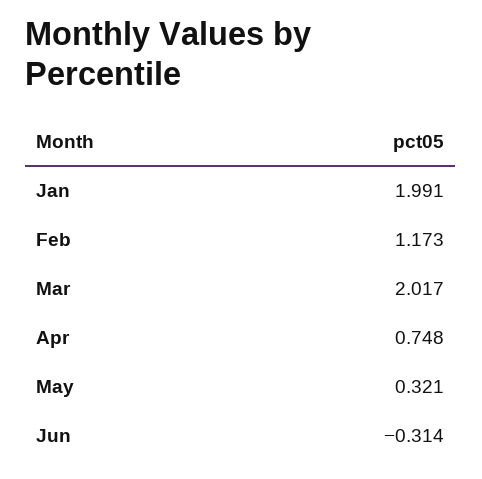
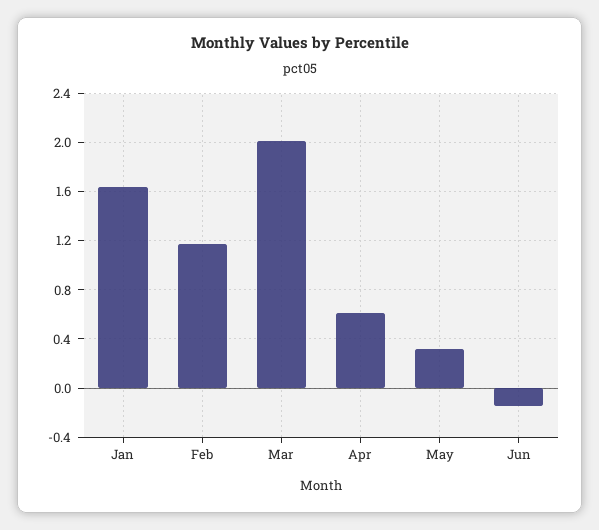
Jan: 1.991 -> 1.65
Apr: 0.748 -> 0.6
Jun: -0.314 -> -0.15

